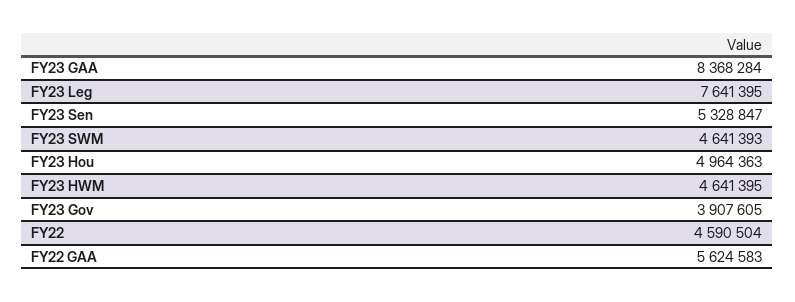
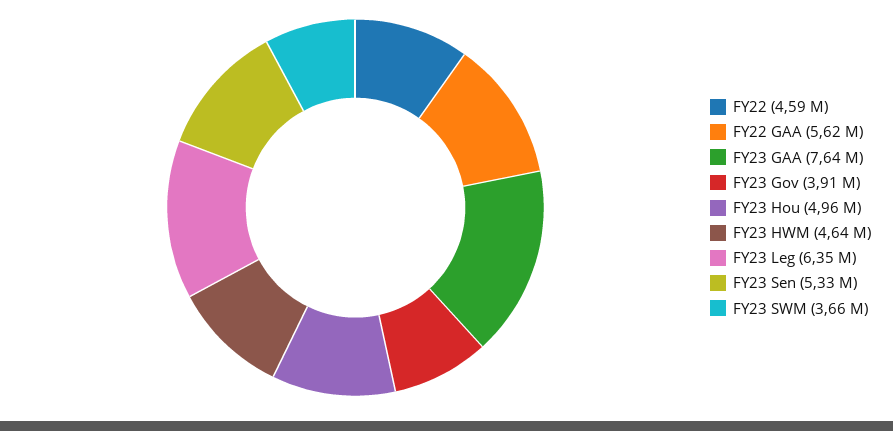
FY23 GAA: 8368284 -> 7640000
FY23 Leg: 7641395 -> 6350000
FY23 SWM: 4641393 -> 3660000

